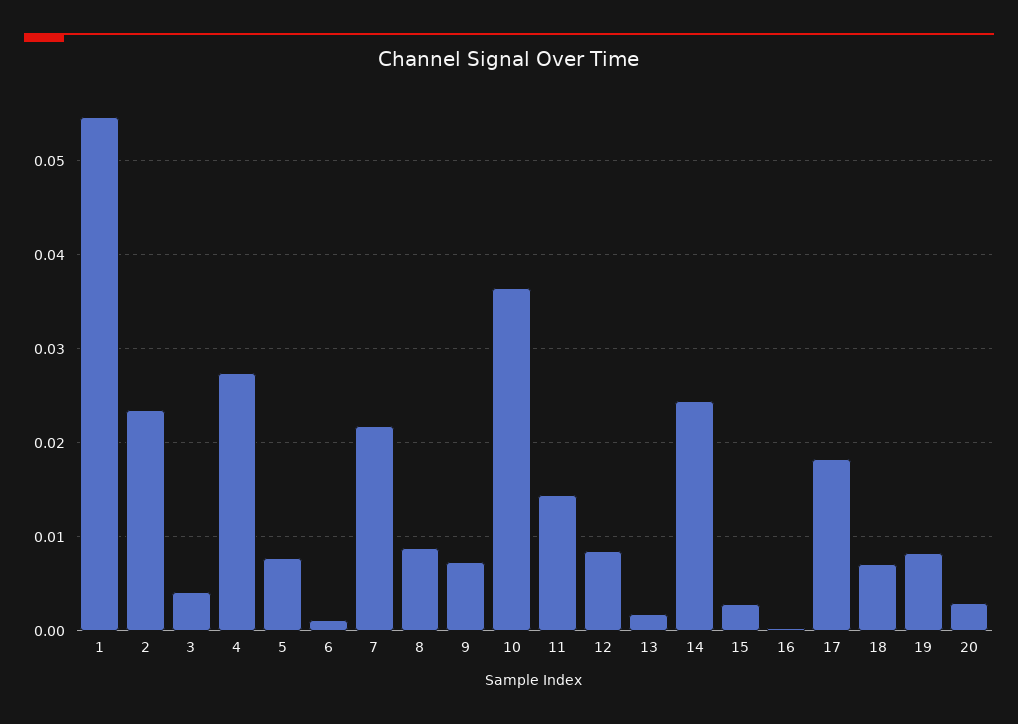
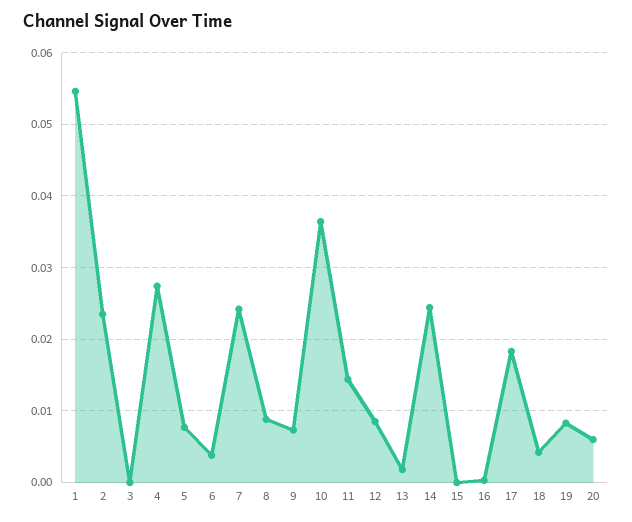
3: 0.004 -> 0
6: 0.001 -> 0.004
7: 0.022 -> 0.024
15: 0.003 -> 0
18: 0.007 -> 0.004
20: 0.003 -> 0.006

